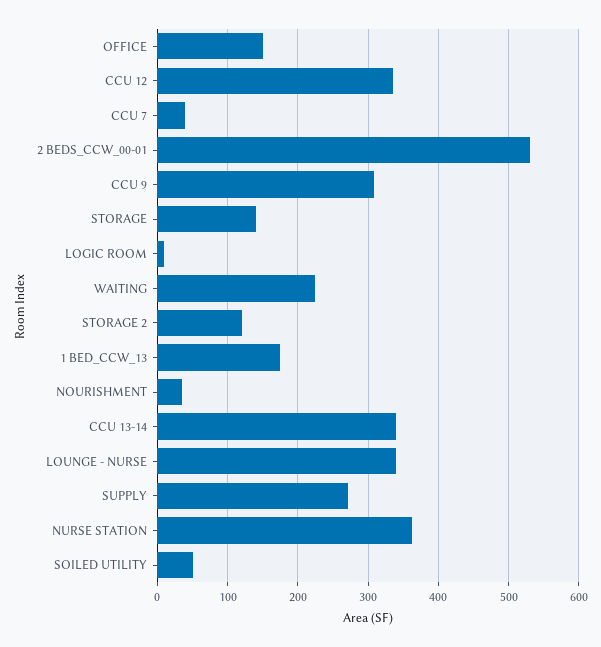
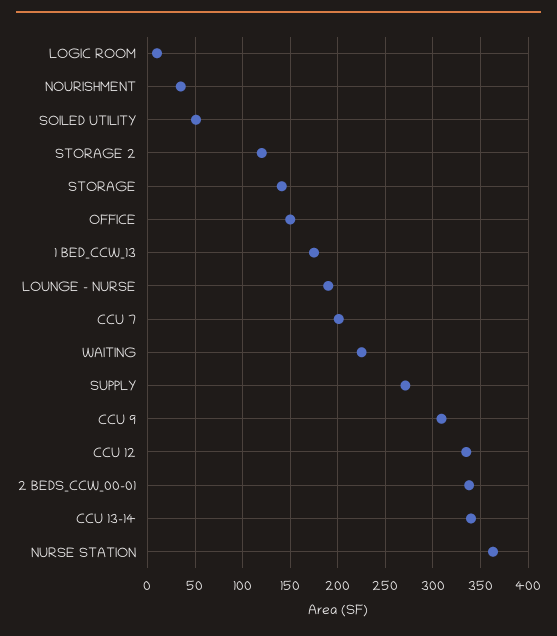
CCU 7: 40 -> 200
2 BEDS_CCW_00-01: 530 -> 340
LOUNGE - NURSE: 340 -> 190

